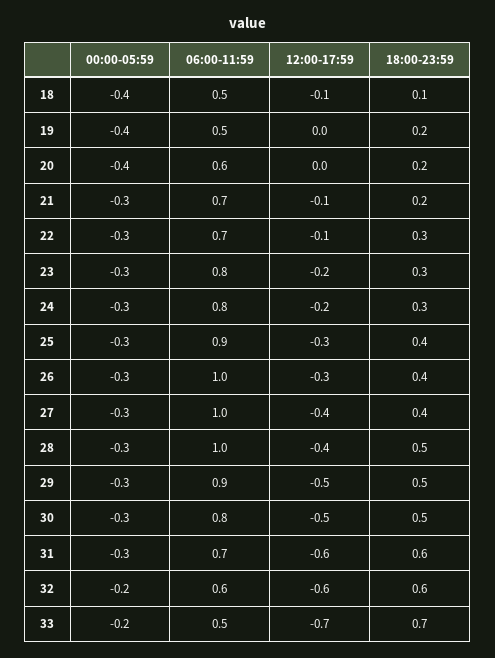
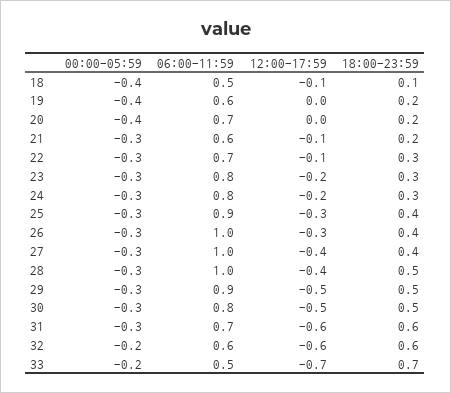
06:00-11:59, 19: 0.5 -> 0.6
06:00-11:59, 20: 0.6 -> 0.7
06:00-11:59, 21: 0.7 -> 0.6

